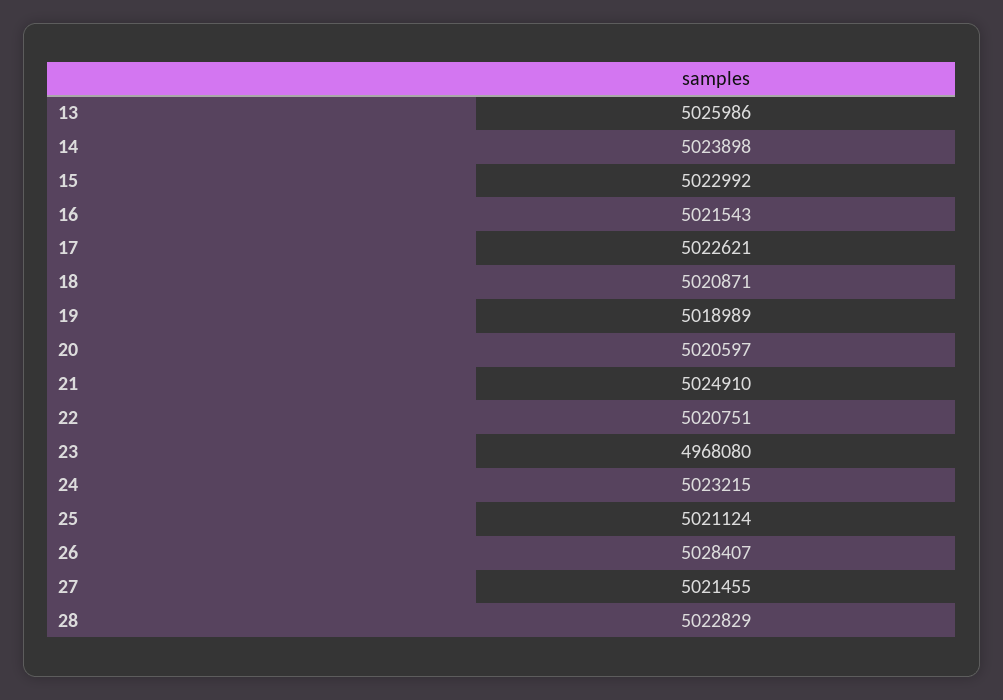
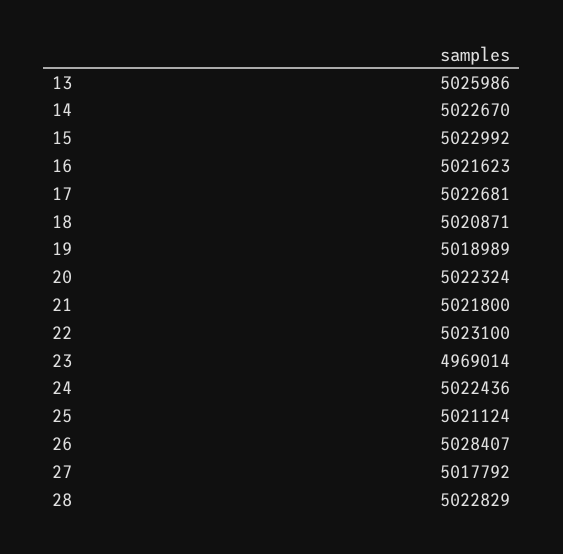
14: 5023898 -> 5022670
16: 5021543 -> 5021623
17: 5022621 -> 5022681
20: 5020597 -> 5022324
21: 5024910 -> 5021800
22: 5020751 -> 5023100
23: 4968080 -> 4969014
24: 5023215 -> 5022436
27: 5021455 -> 5017792

